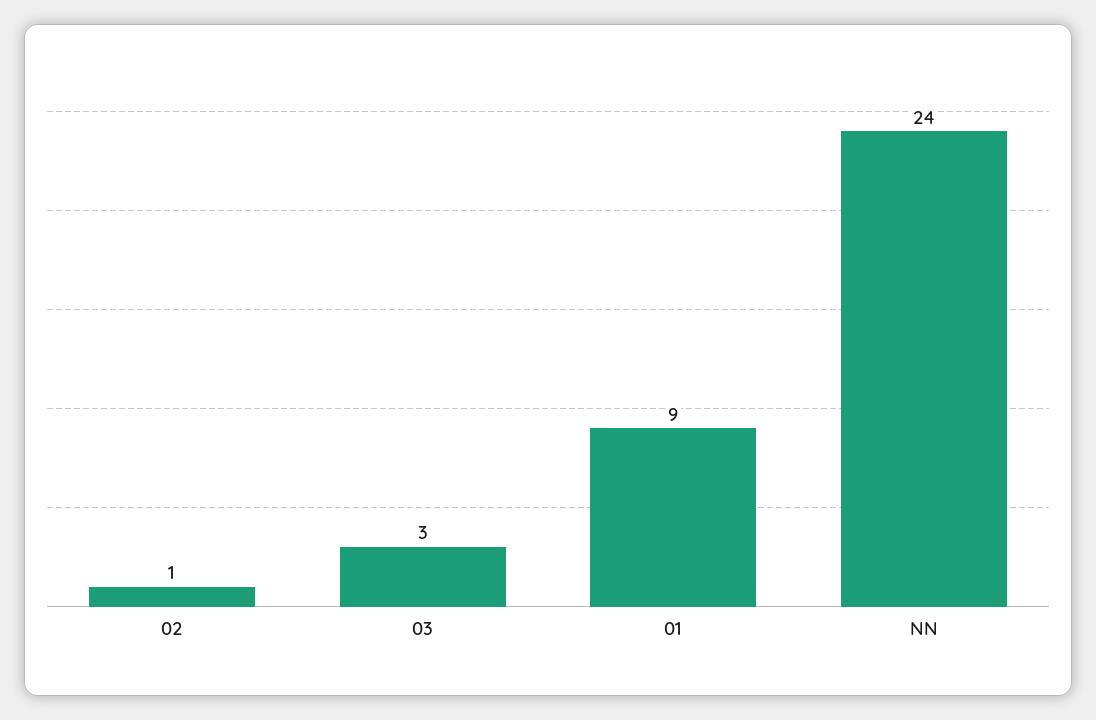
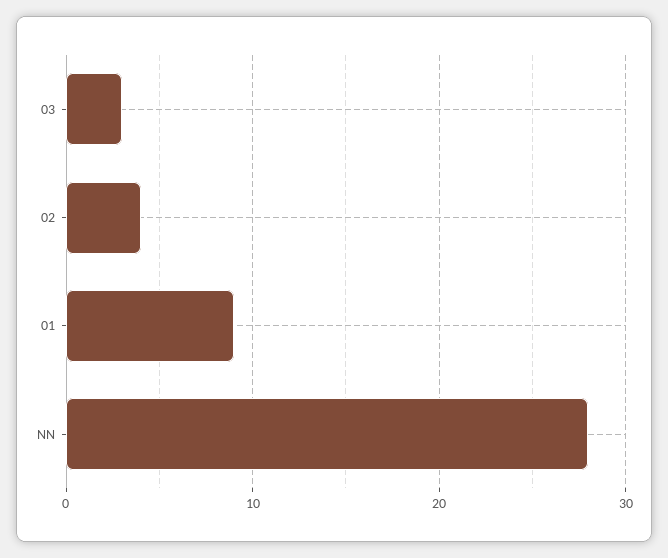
02: 1 -> 4
NN: 24 -> 28

